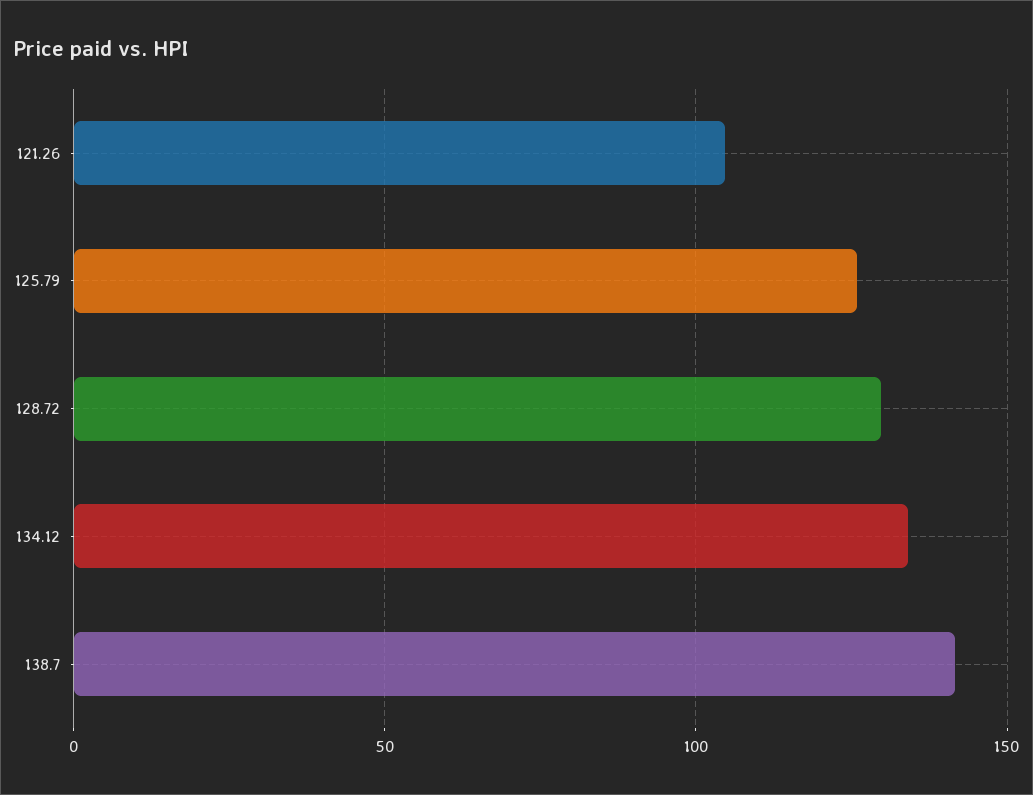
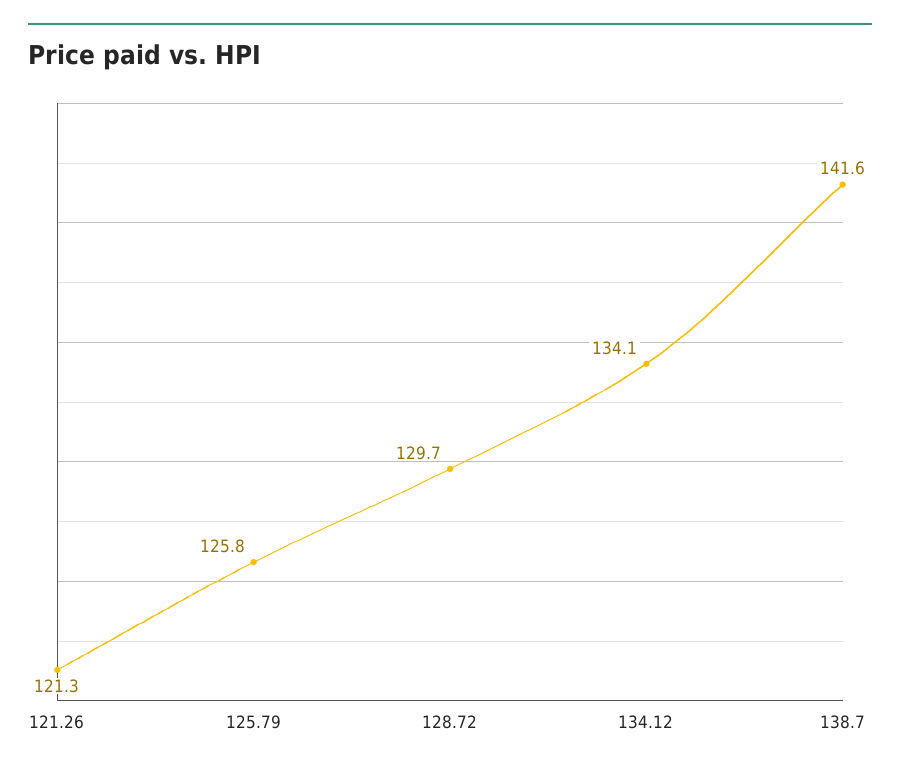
121.26: 105 -> 121.3

